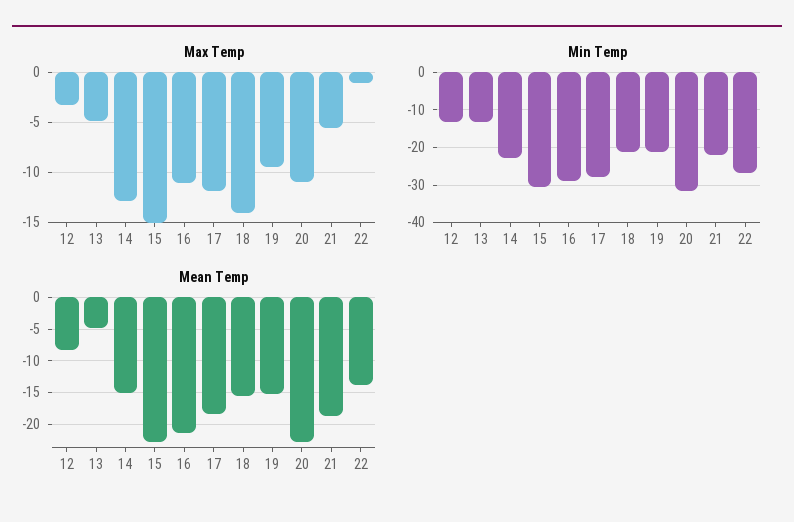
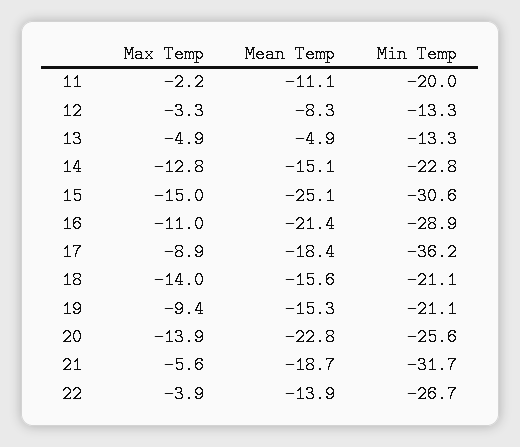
Max Temp, 17: -12 -> -8.9
Max Temp, 20: -11 -> -13.9
Max Temp, 22: -1 -> -3.9
Min Temp, 17: -28 -> -36.2
Min Temp, 20: -32 -> -25.6
Min Temp, 21: -22 -> -31.7
Mean Temp, 15: -23 -> -25.1
Max Temp, 11: none -> -2.2
Mean Temp, 11: none -> -11.1
Min Temp, 11: none -> -20

